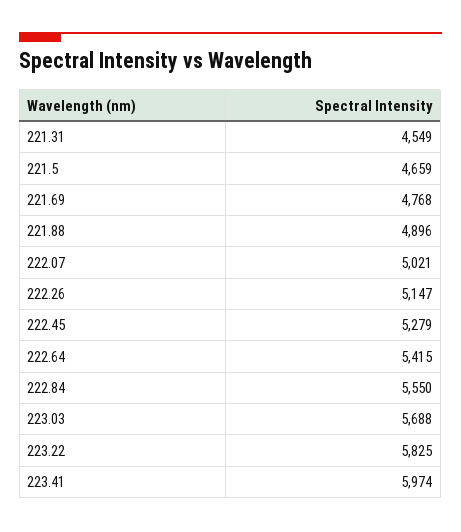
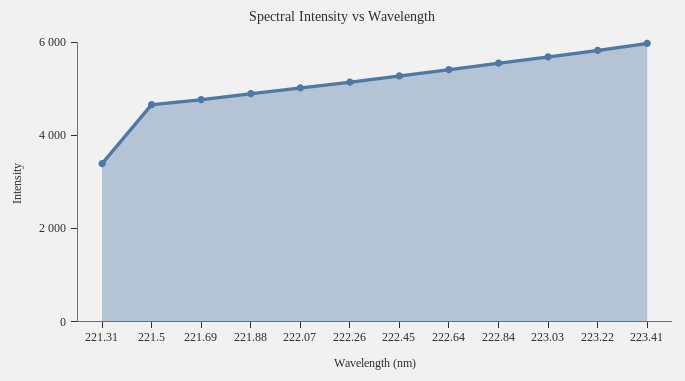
221.31: 4549 -> 3500

